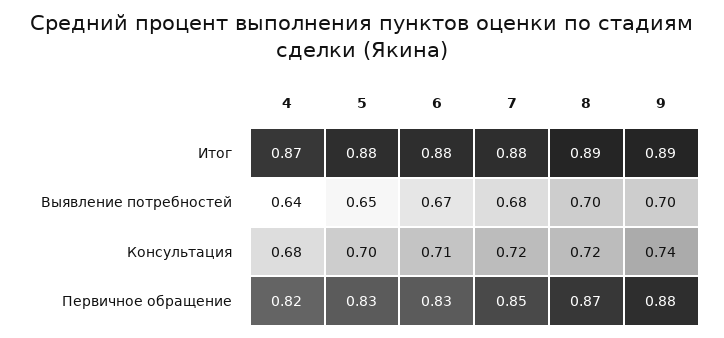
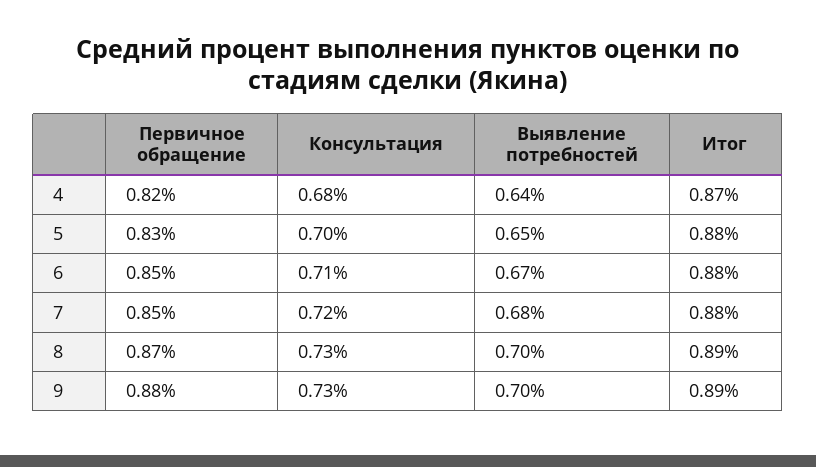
8, Консультация: 0.72 -> 0.73
9, Консультация: 0.74 -> 0.73
6, Первичное обращение: 0.83 -> 0.85

